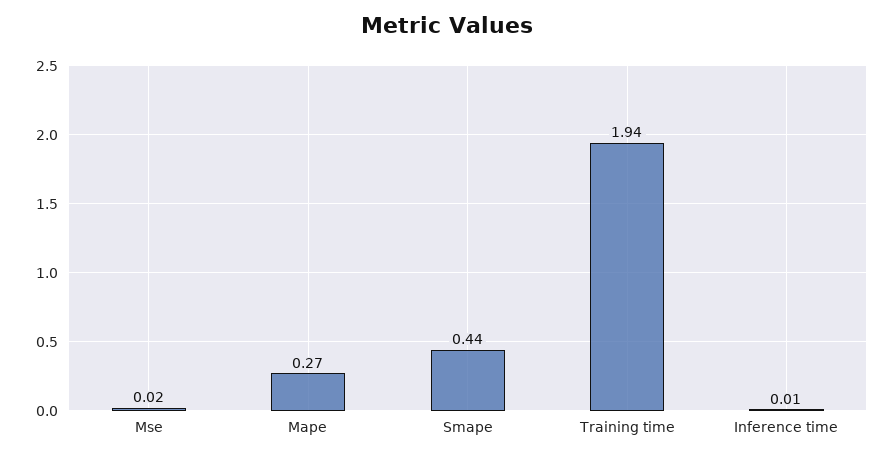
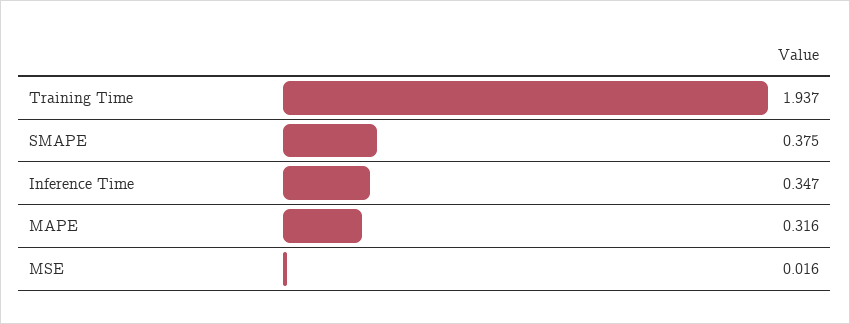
Mape: 0.27 -> 0.316
Smape: 0.44 -> 0.375
Inference time: 0.01 -> 0.347

